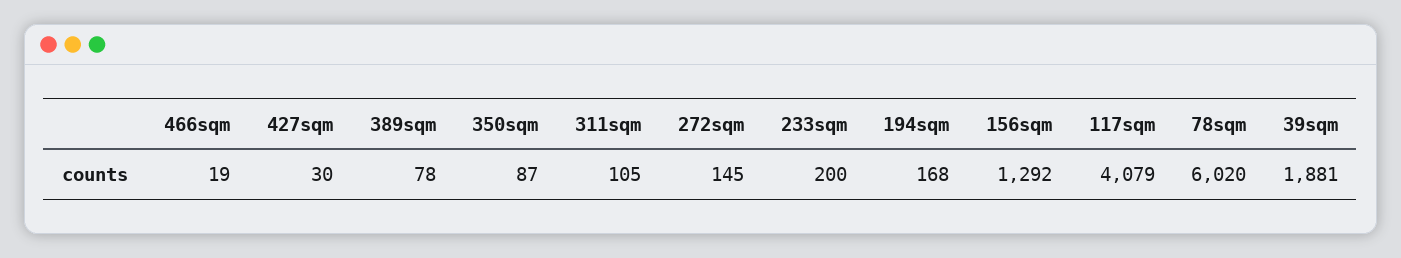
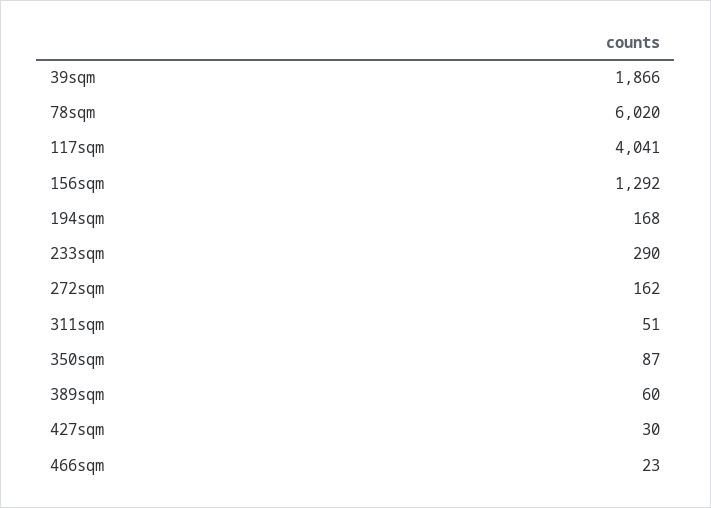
466sqm: 19 -> 23
389sqm: 78 -> 60
311sqm: 105 -> 51
272sqm: 145 -> 162
233sqm: 200 -> 290
117sqm: 4079 -> 4041
39sqm: 1881 -> 1866

